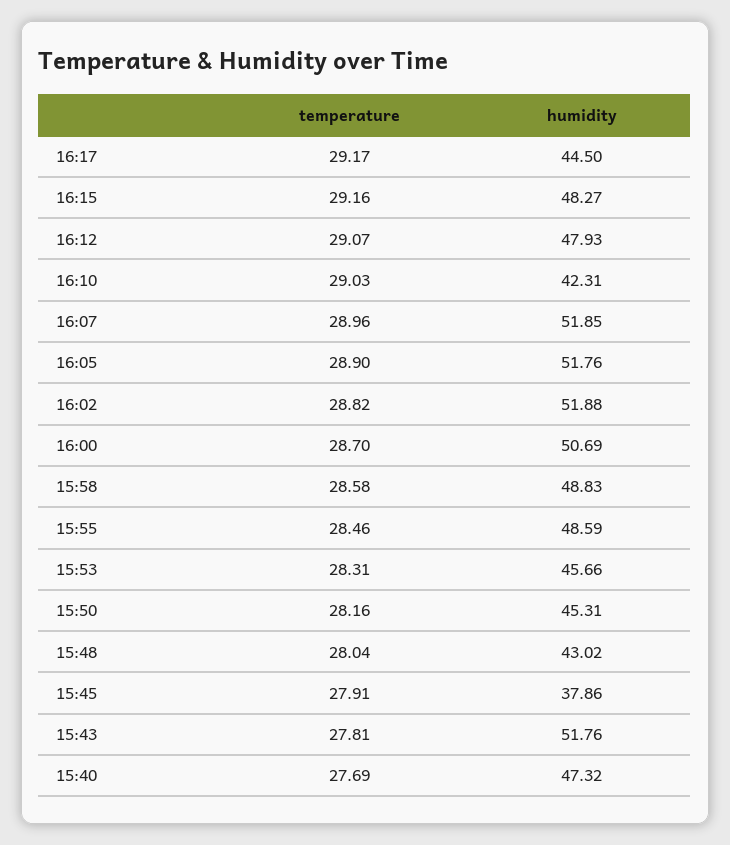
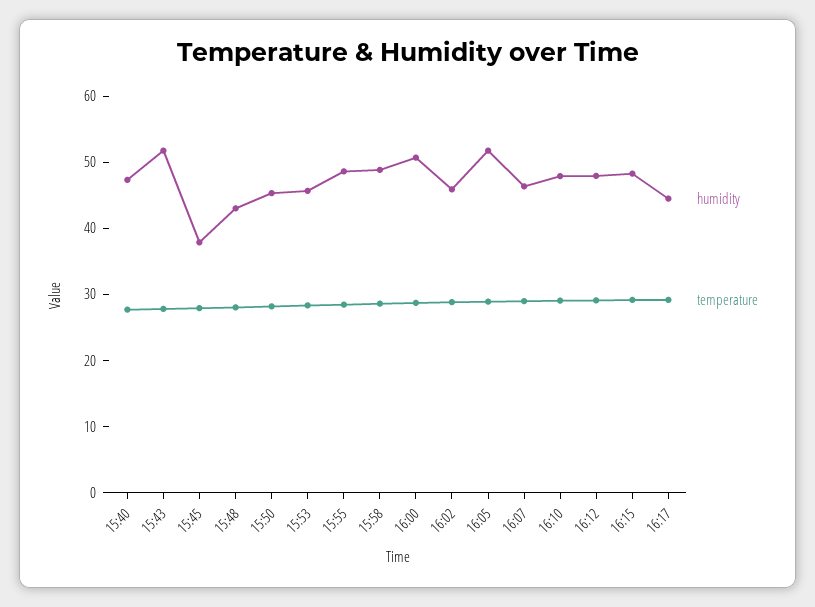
humidity, 16:10: 42.31 -> 48
humidity, 16:07: 51.85 -> 46
humidity, 16:02: 51.88 -> 46

